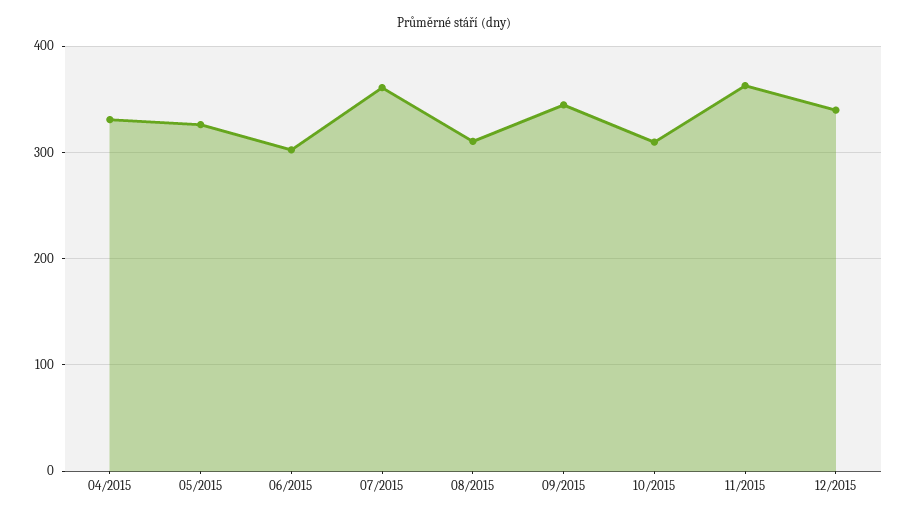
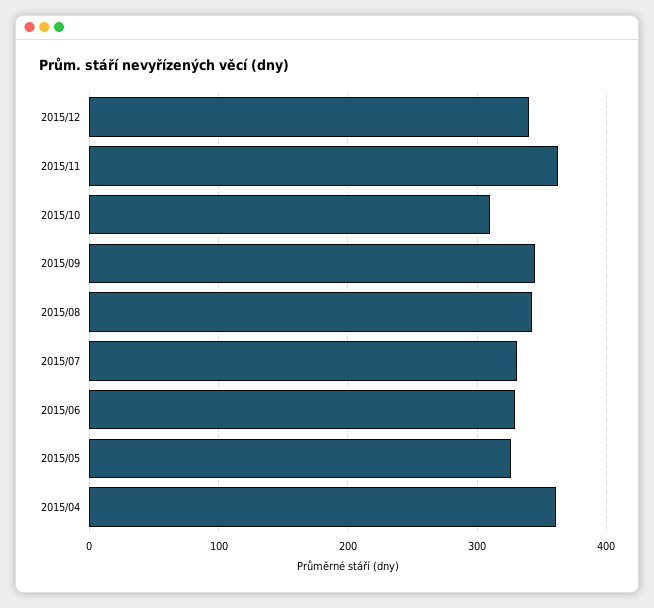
04/2015: 330 -> 360
06/2015: 300 -> 330
07/2015: 360 -> 330
08/2015: 310 -> 340

